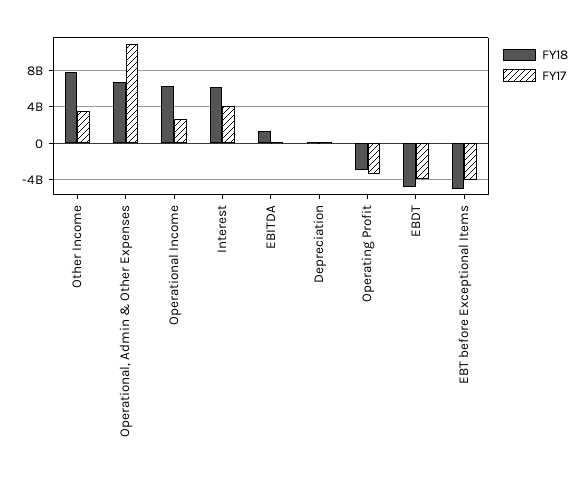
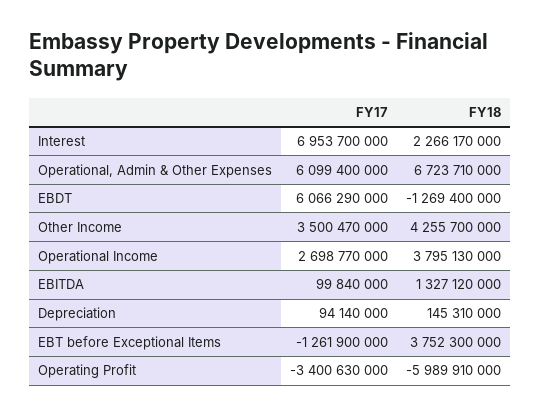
FY18, Other Income: 8000000000 -> 4255700000
FY17, Operational, Admin & Other Expenses: 11000000000 -> 6099400000
FY18, Operational Income: 6000000000 -> 3795130000
FY18, Interest: 6000000000 -> 2266170000
FY17, Interest: 4000000000 -> 6953700000
FY18, Operating Profit: -3000000000 -> -5989910000
FY18, EBDT: -5000000000 -> -1269400000
FY17, EBDT: -4000000000 -> 6066290000
FY18, EBT before Exceptional Items: -5000000000 -> 3752300000
FY17, EBT before Exceptional Items: -4000000000 -> -1261900000

